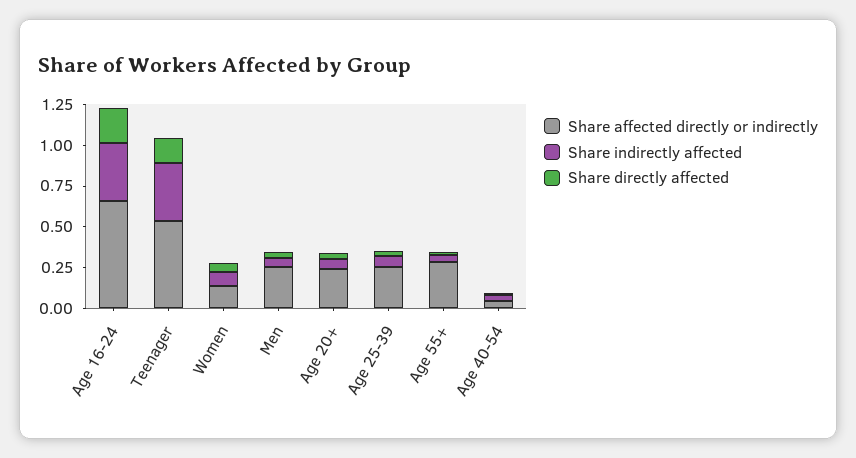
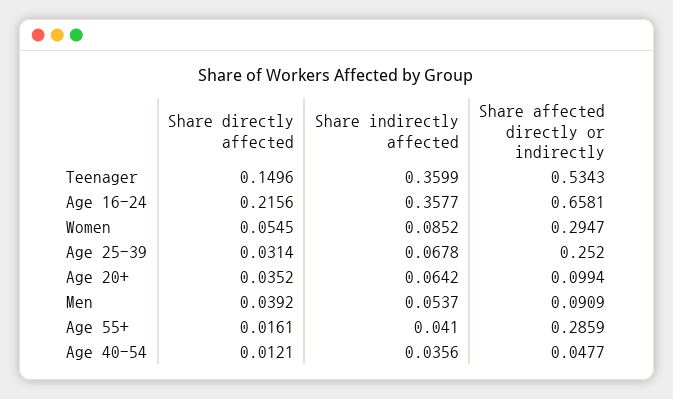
Share affected directly or indirectly, Women: 0.15 -> 0.2947
Share affected directly or indirectly, Men: 0.25 -> 0.0909
Share affected directly or indirectly, Age 20+: 0.25 -> 0.0994

